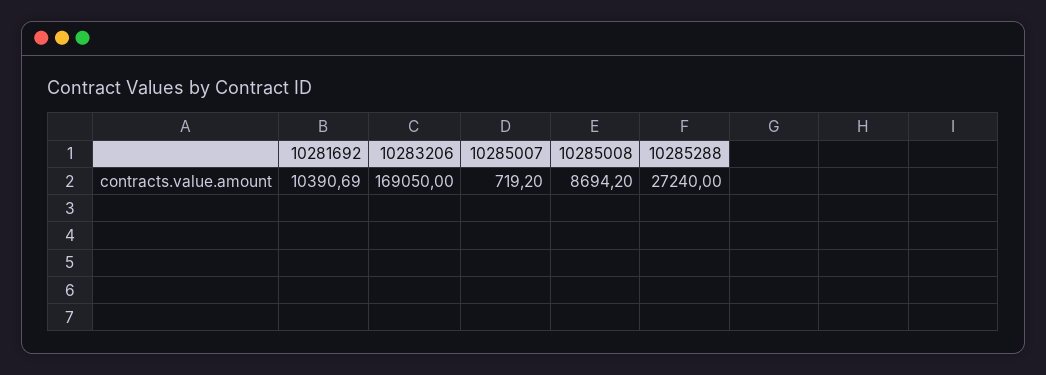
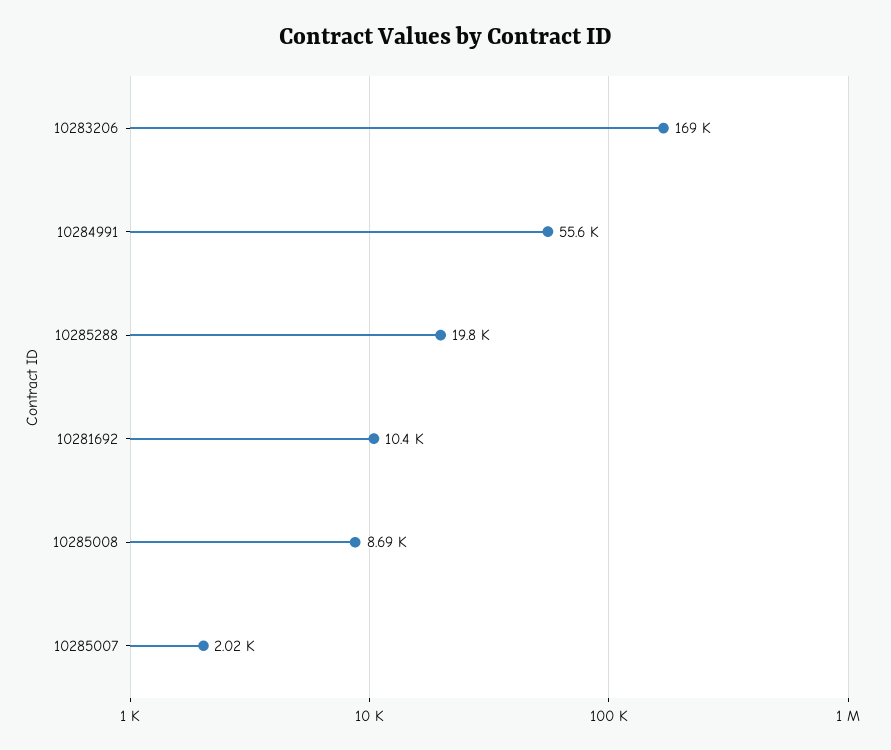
10285007: 719.2 -> 2020
10285288: 27240 -> 19800
10284991: none -> 55600

